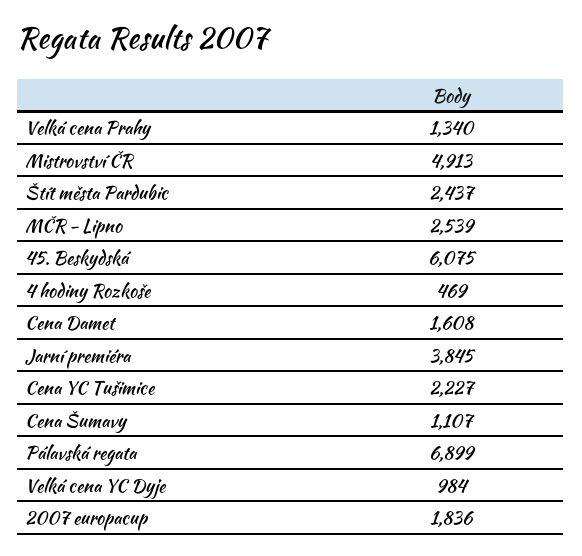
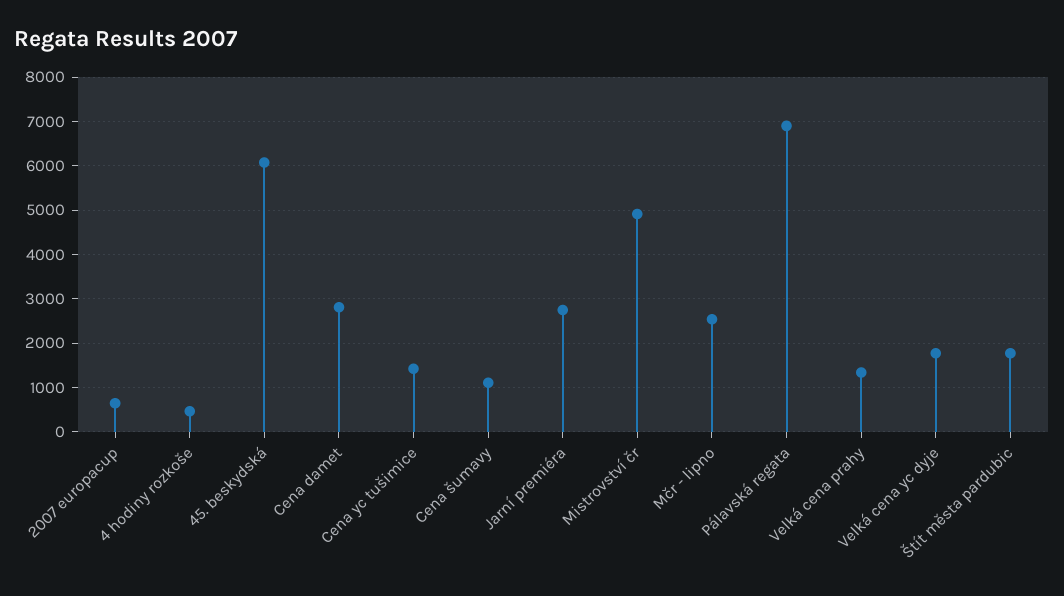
Štít města Pardubic: 2437 -> 1800
Cena Damet: 1608 -> 2800
Jarní premiéra: 3845 -> 2800
Cena YC Tušimice: 2227 -> 1400
Velká cena YC Dyje: 984 -> 1800
2007 europacup: 1836 -> 600

